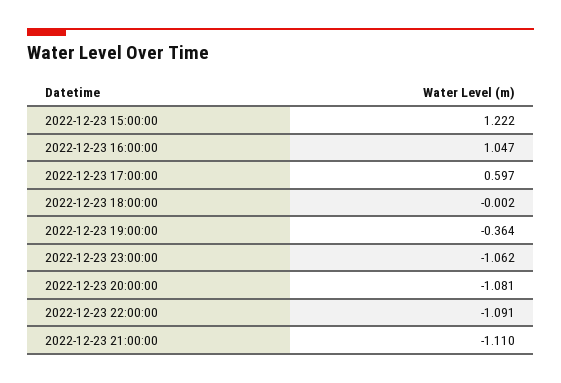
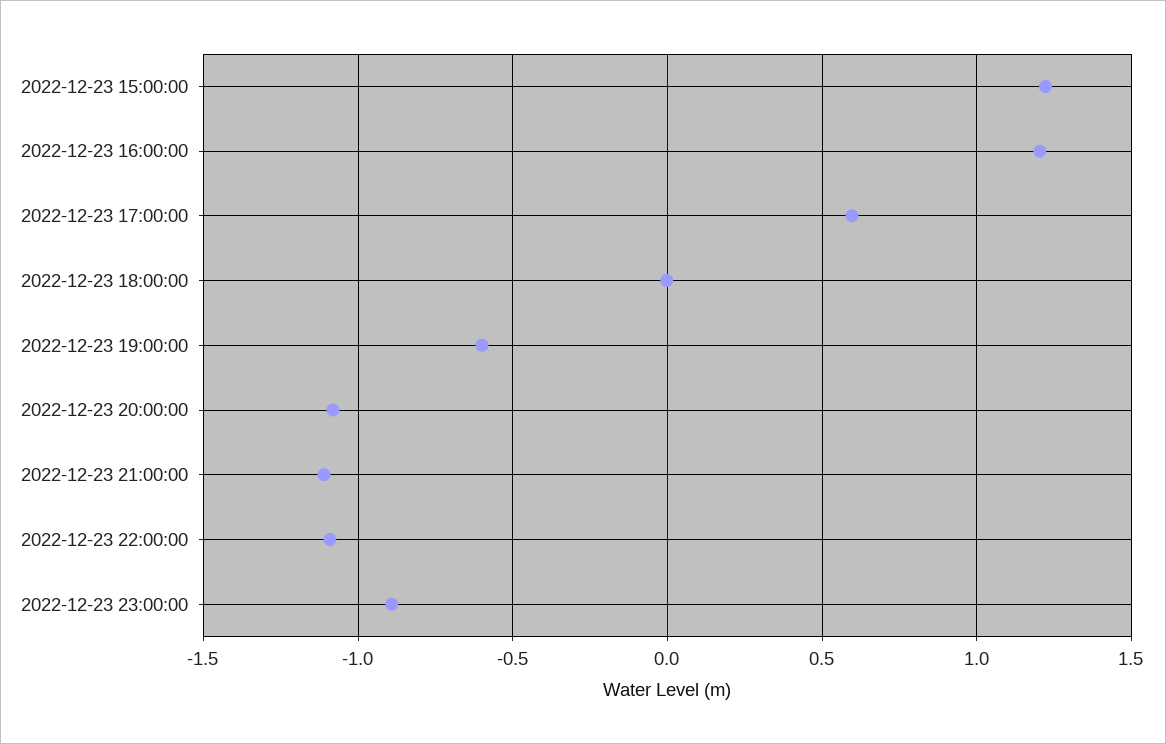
2022-12-23 16:00:00: 1.047 -> 1.2
2022-12-23 19:00:00: -0.364 -> -0.6
2022-12-23 23:00:00: -1.062 -> -0.9

